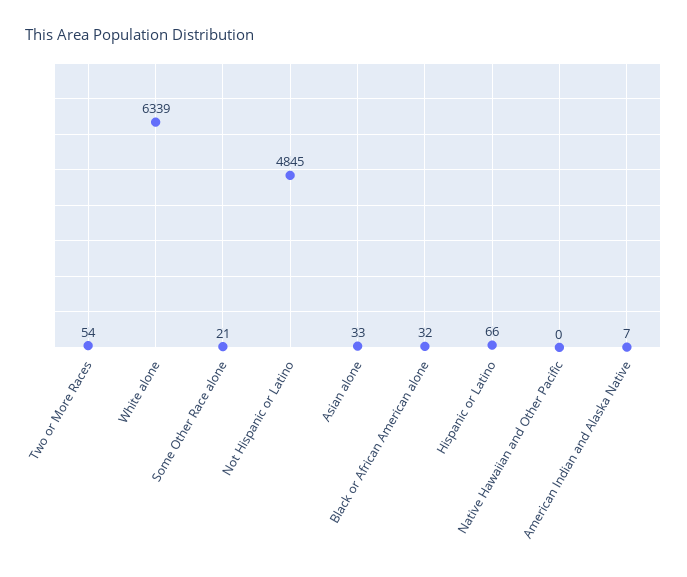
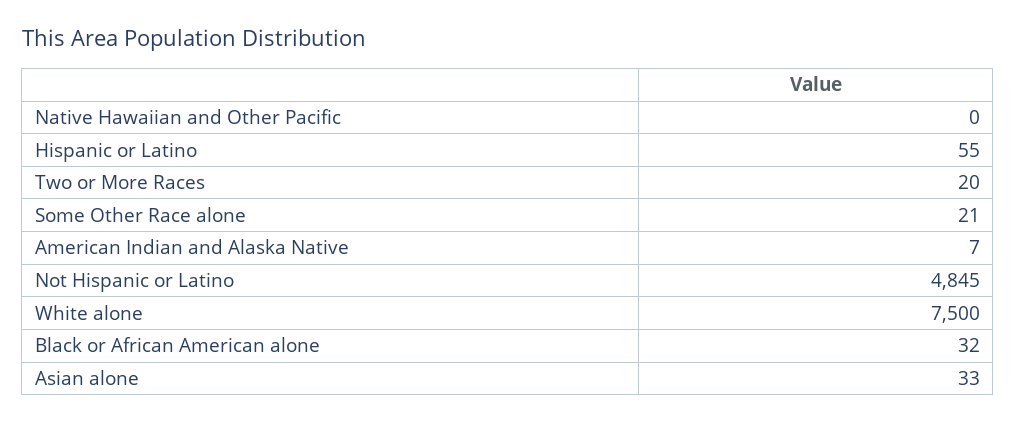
Two or More Races: 54 -> 20
White alone: 6339 -> 7500
Hispanic or Latino: 66 -> 55

